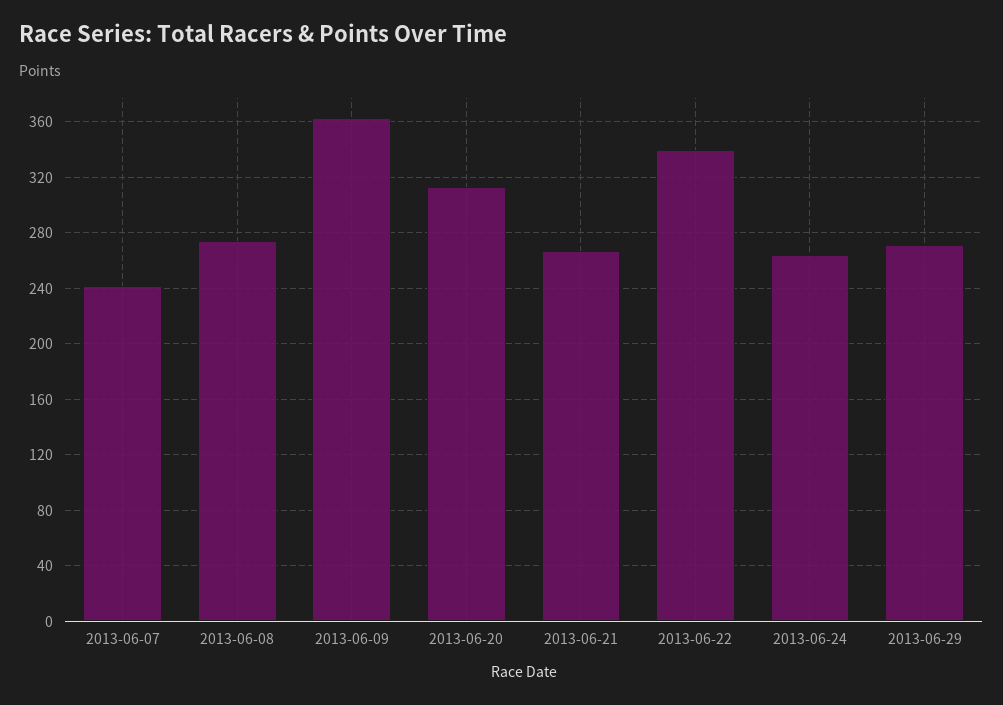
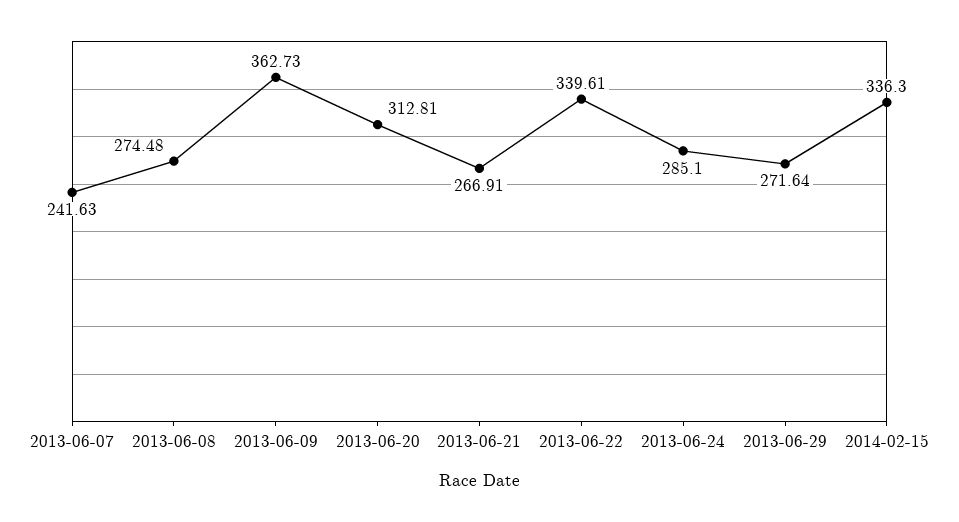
2013-06-24: 265 -> 285.1
2014-02-15: none -> 336.3

